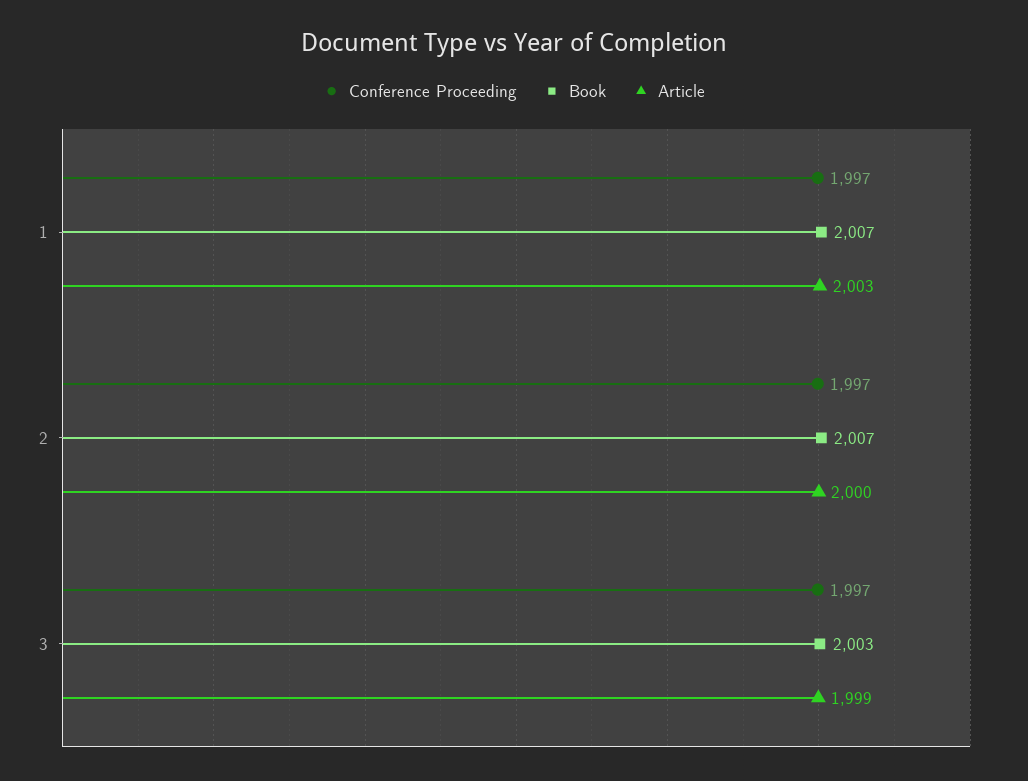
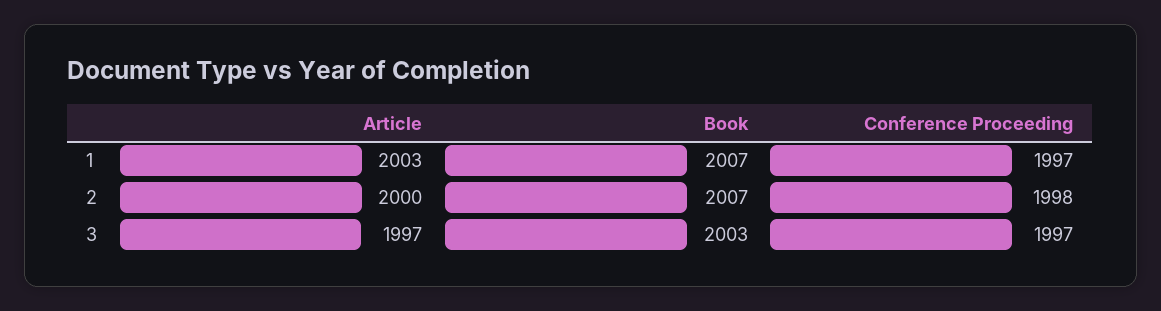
Conference Proceeding, 2: 1997 -> 1998
Article, 3: 1999 -> 1997

